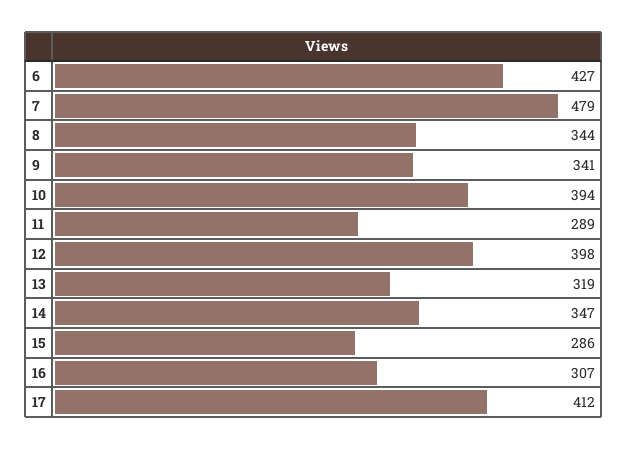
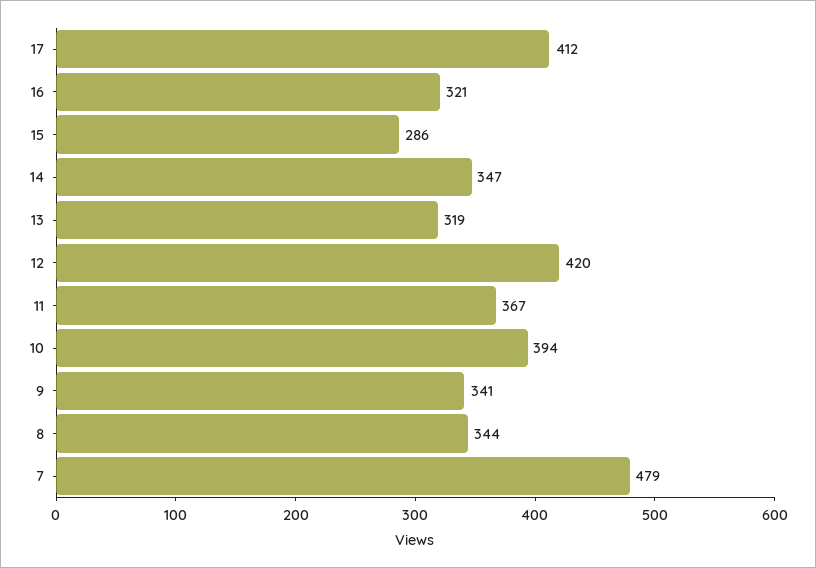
6: 427 -> none
11: 289 -> 367
12: 398 -> 420
16: 307 -> 321

